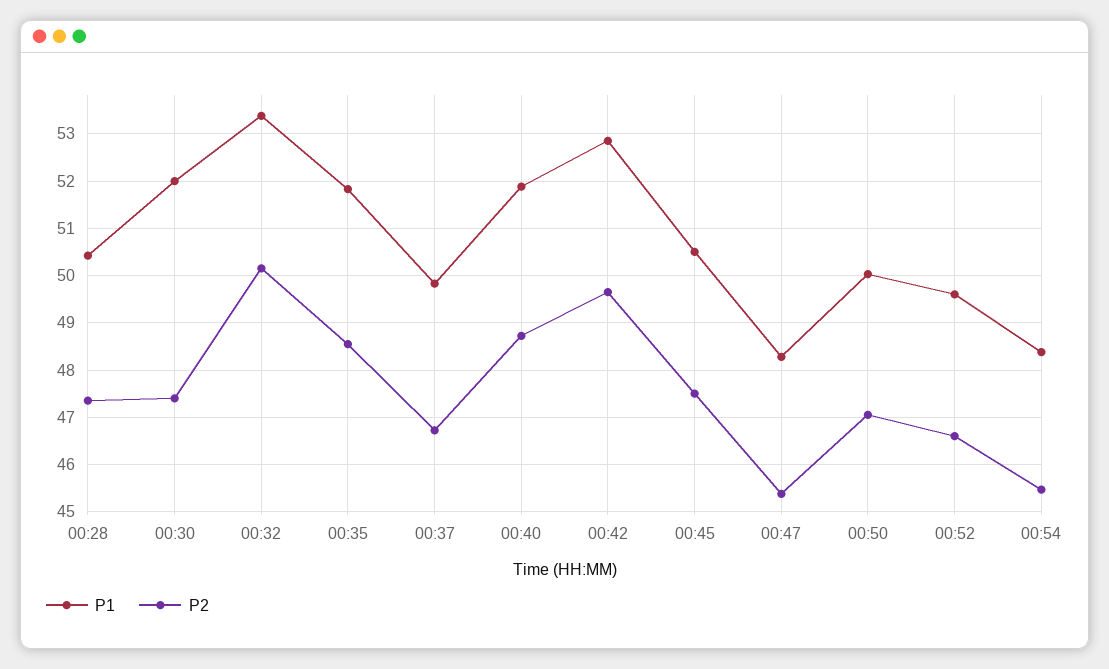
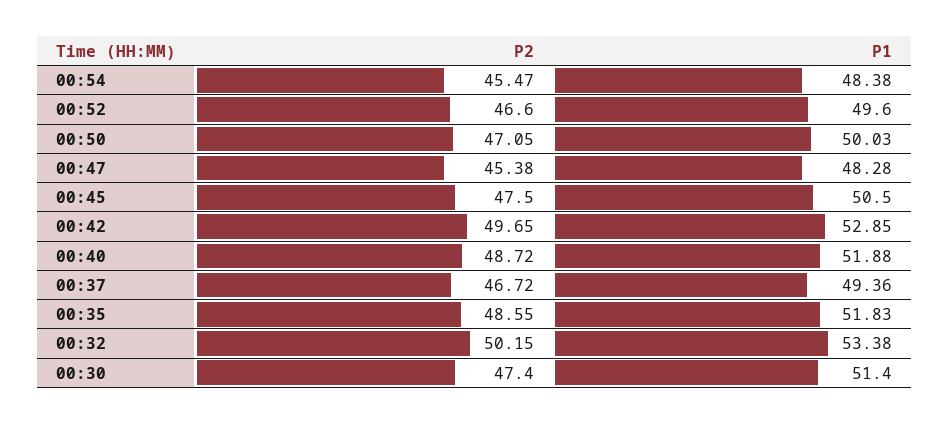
P1, 00:28: 50.4 -> none
P2, 00:28: 47.4 -> none
P1, 00:30: 52 -> 51.4
P1, 00:37: 49.8 -> 49.36

